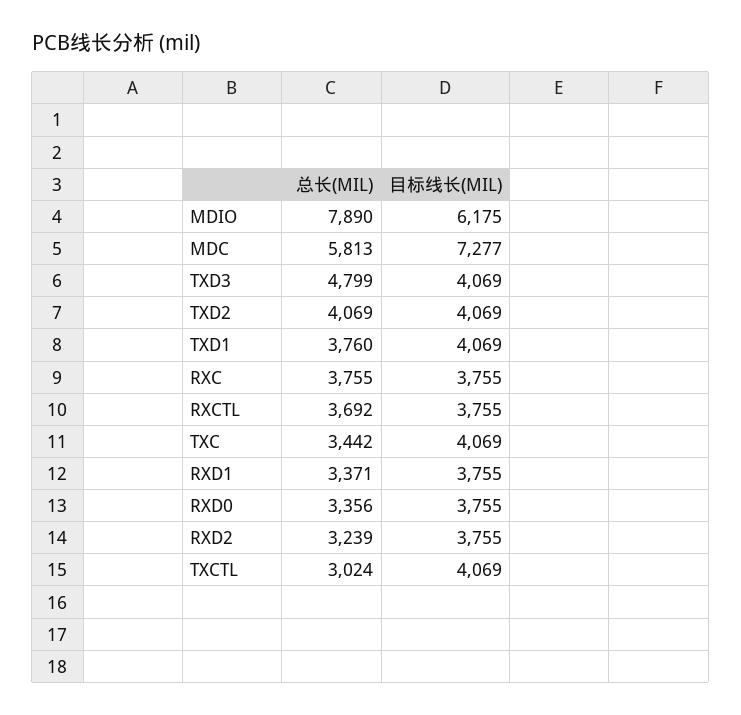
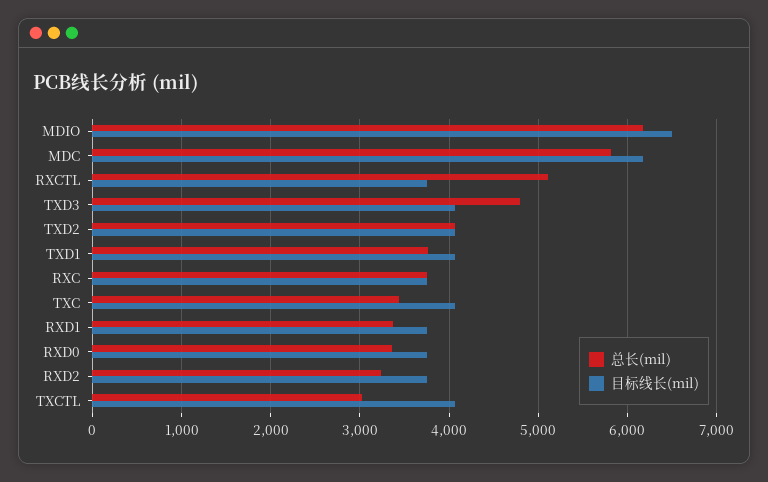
总长(MIL), MDIO: 7890 -> 6200
目标线长(MIL), MDIO: 6175 -> 6500
目标线长(MIL), MDC: 7277 -> 6200
总长(MIL), RXCTL: 3692 -> 5100

